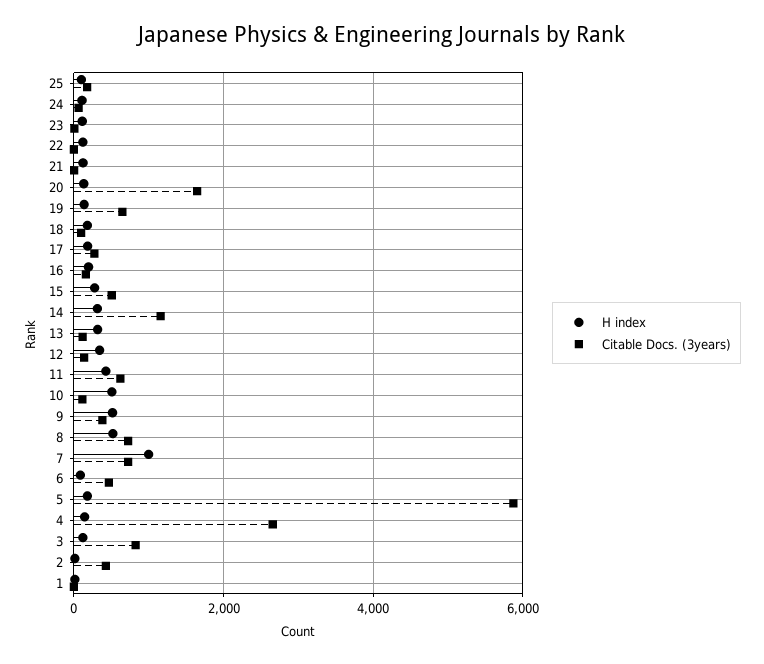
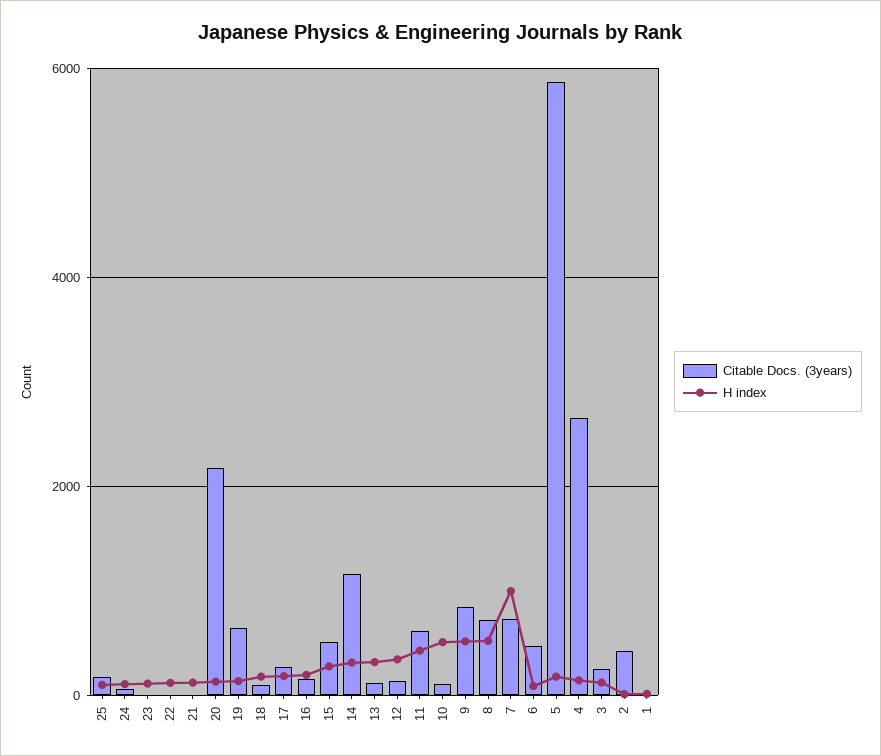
Citable Docs. (3years), 20: 1600 -> 2200
Citable Docs. (3years), 9: 400 -> 800
Citable Docs. (3years), 3: 800 -> 200

